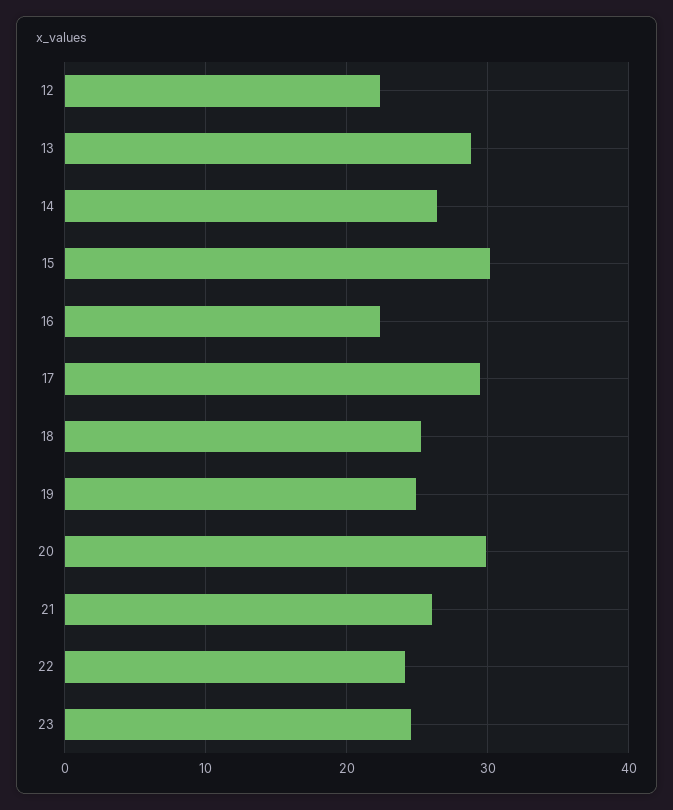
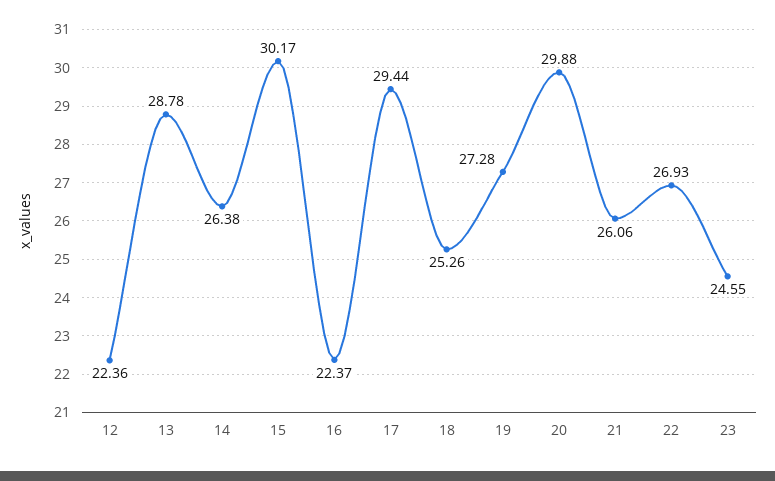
19: 25 -> 27.28
22: 24 -> 26.93

